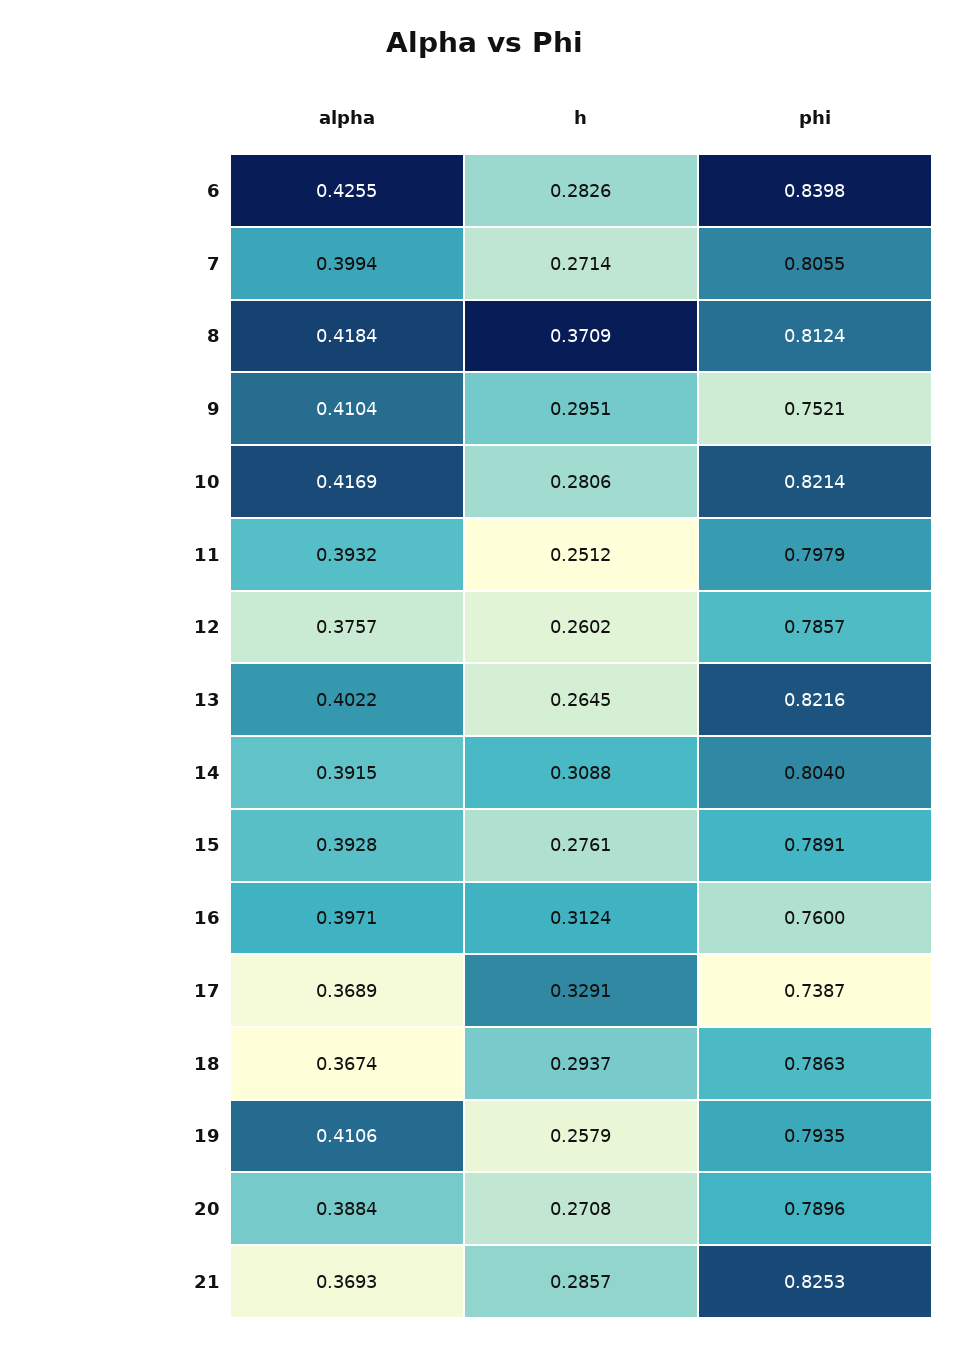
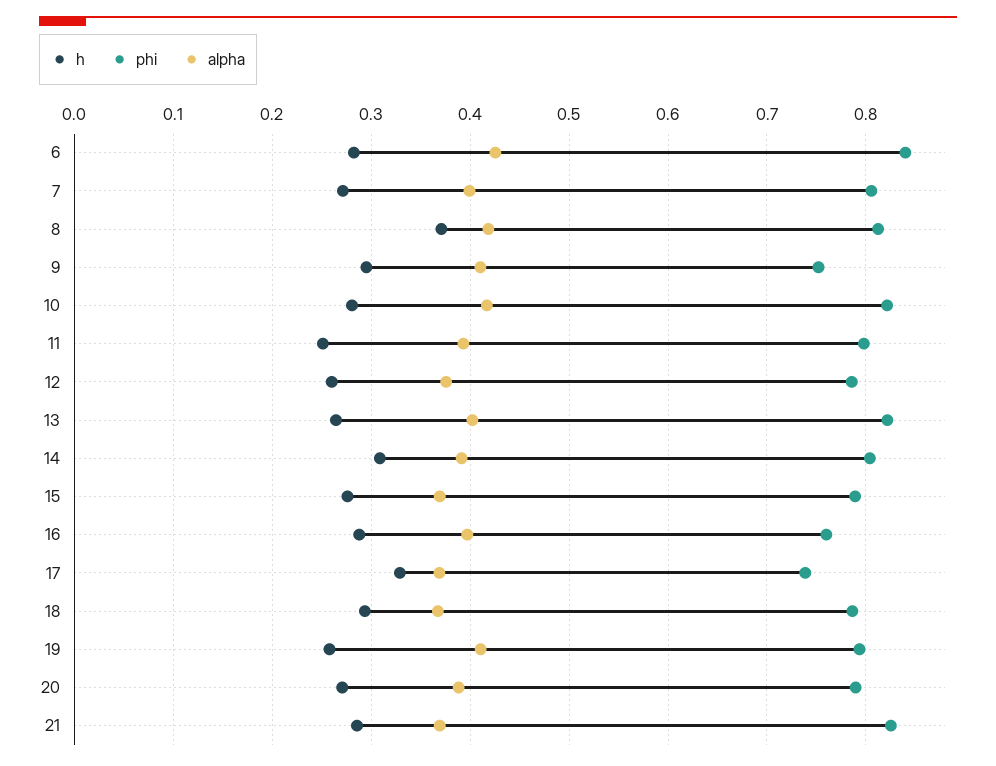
alpha, 15: 0.3928 -> 0.37
h, 16: 0.3124 -> 0.29

